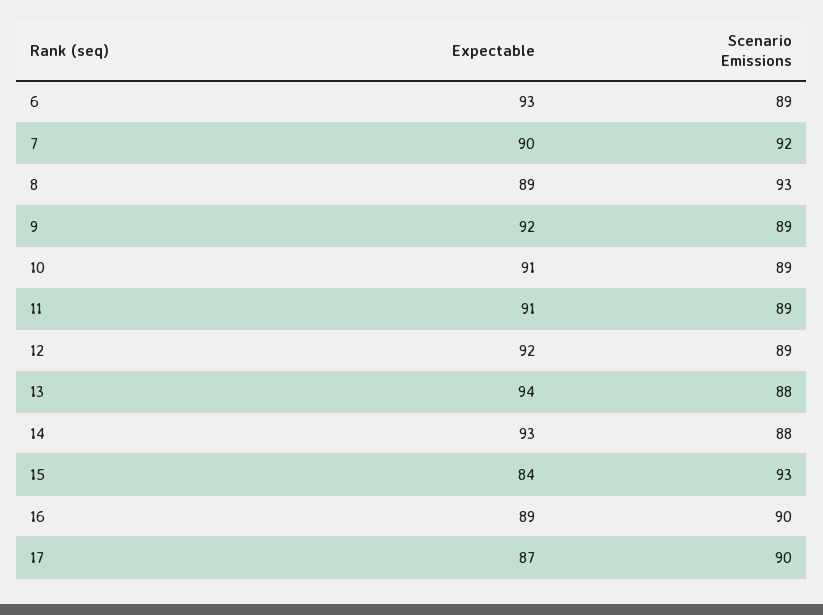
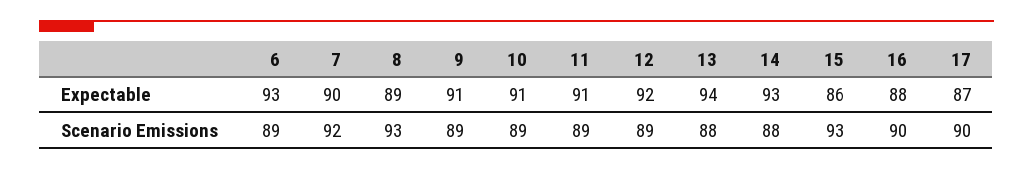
Expectable, 9: 92 -> 91
Expectable, 15: 84 -> 86
Expectable, 16: 89 -> 88

